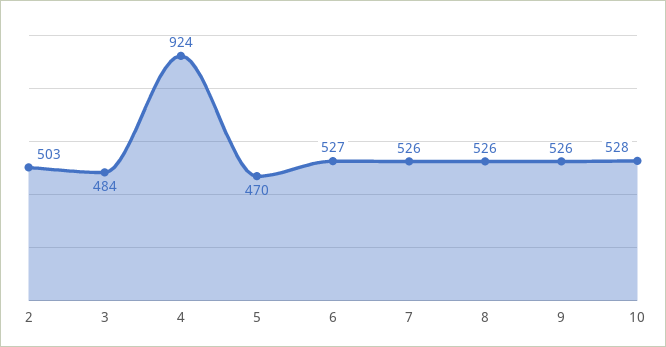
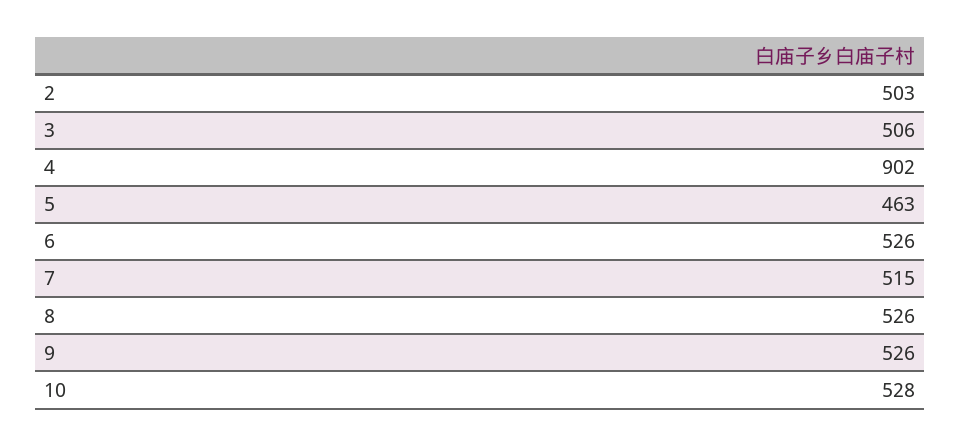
3: 484 -> 506
4: 924 -> 902
5: 470 -> 463
6: 527 -> 526
7: 526 -> 515

